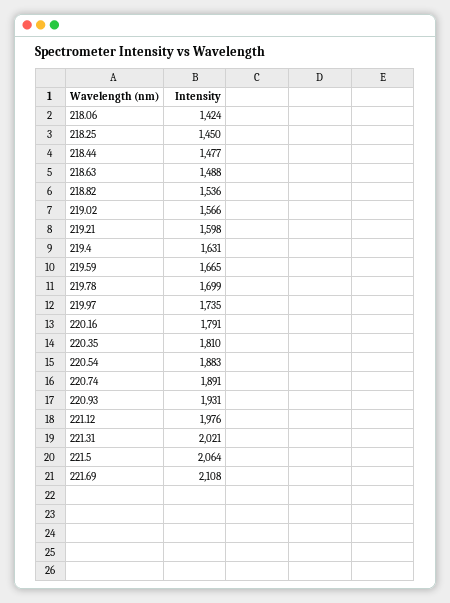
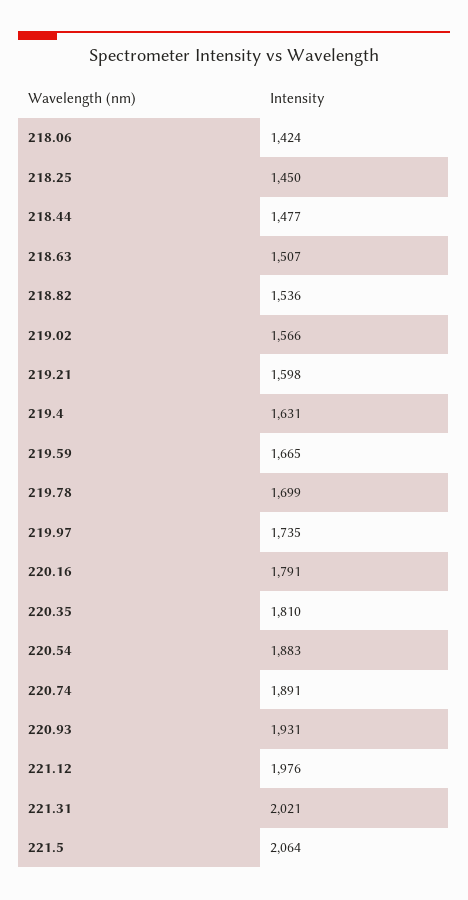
218.63: 1488 -> 1507
221.69: 2108 -> none

